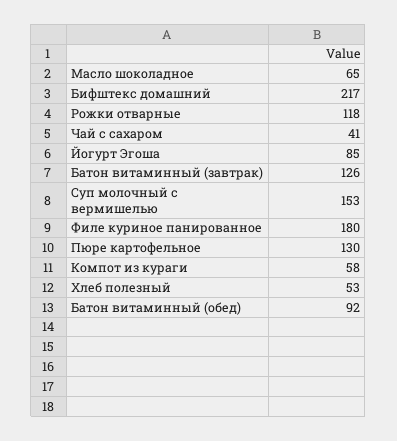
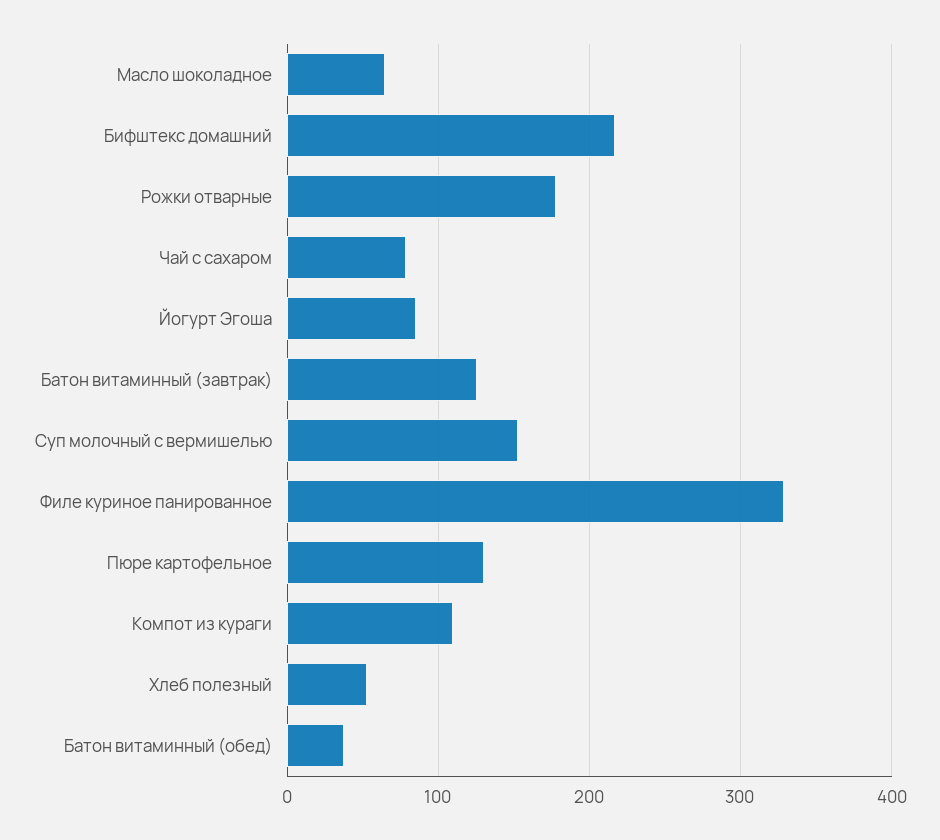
Рожки отварные: 118 -> 180
Чай с сахаром: 41 -> 80
Филе куриное панированное: 180 -> 330
Компот из кураги: 58 -> 110
Батон витаминный (обед): 92 -> 40

